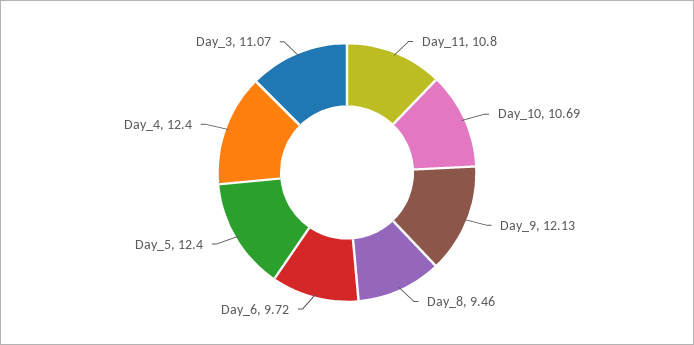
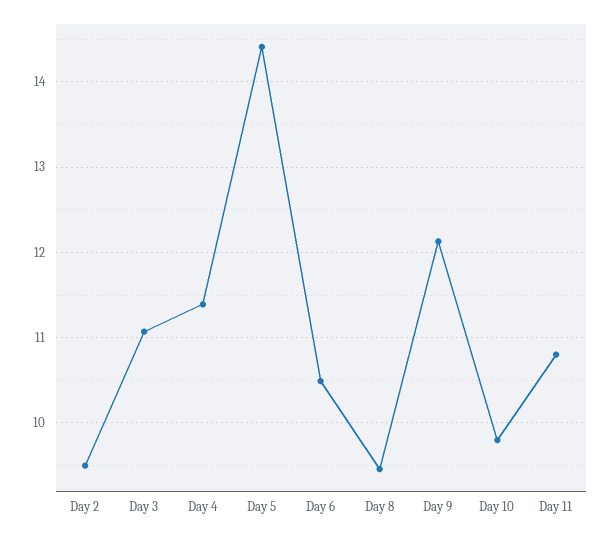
Day_10: 10.69 -> 9.8
Day_6: 9.72 -> 10.5
Day_5: 12.4 -> 14.4
Day_4: 12.4 -> 11.4
Day 2: none -> 9.5

